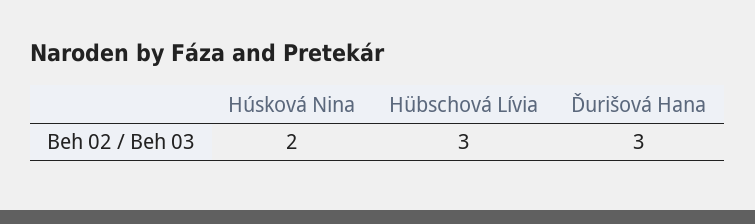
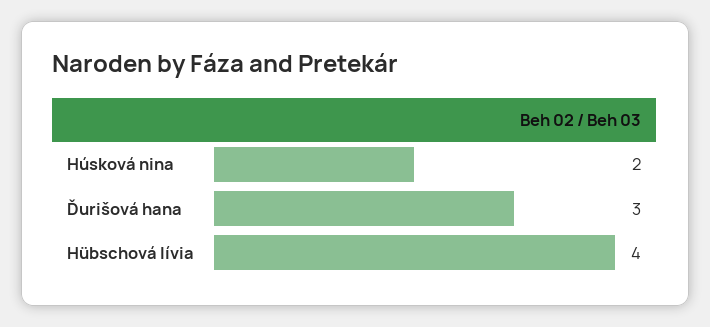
Hübschová Lívia: 3 -> 4

